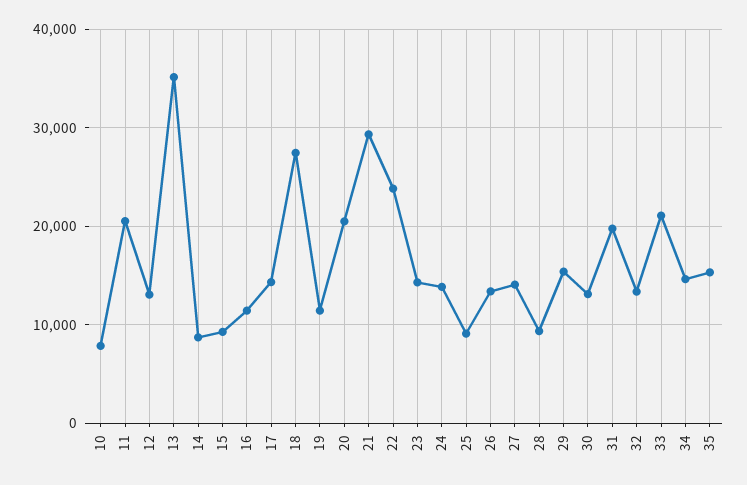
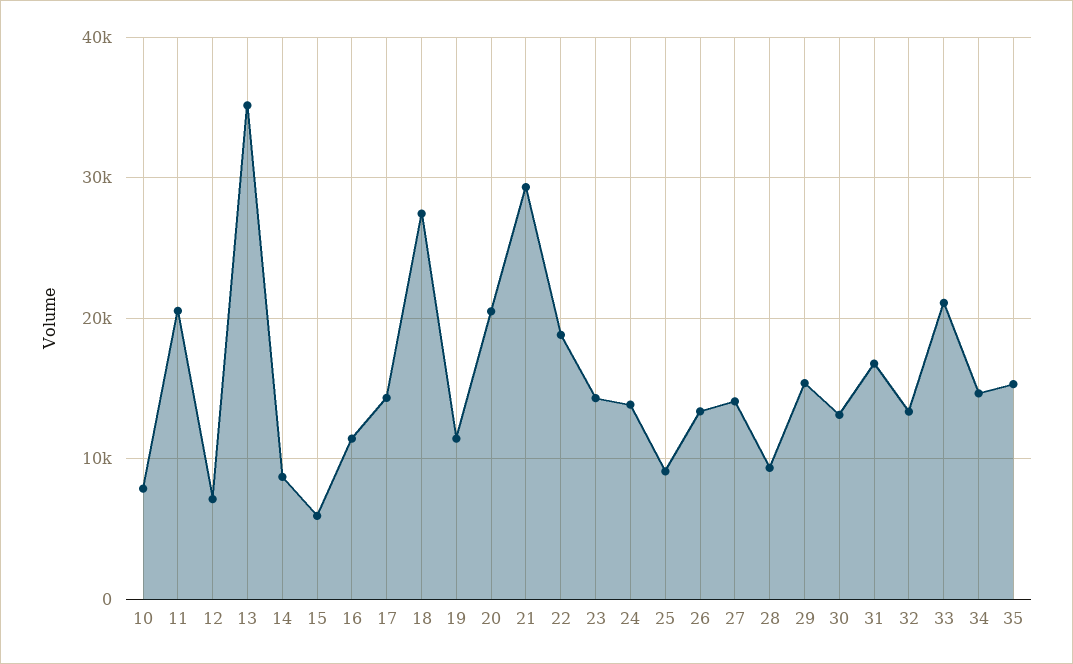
12: 13000 -> 7000
15: 9000 -> 6000
22: 24000 -> 19000
31: 20000 -> 17000

